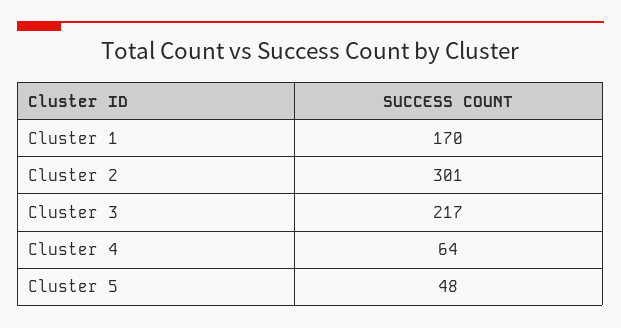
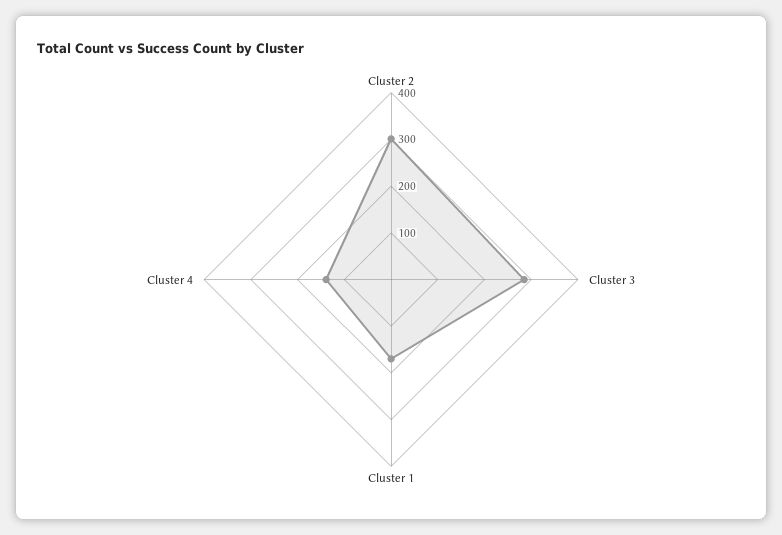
Cluster 3: 217 -> 280
Cluster 4: 64 -> 140
Cluster 5: 48 -> none

